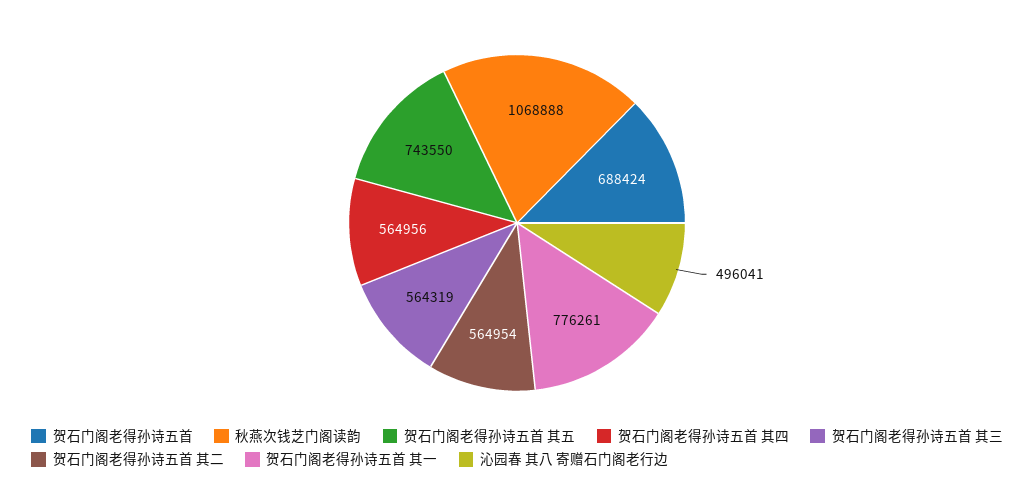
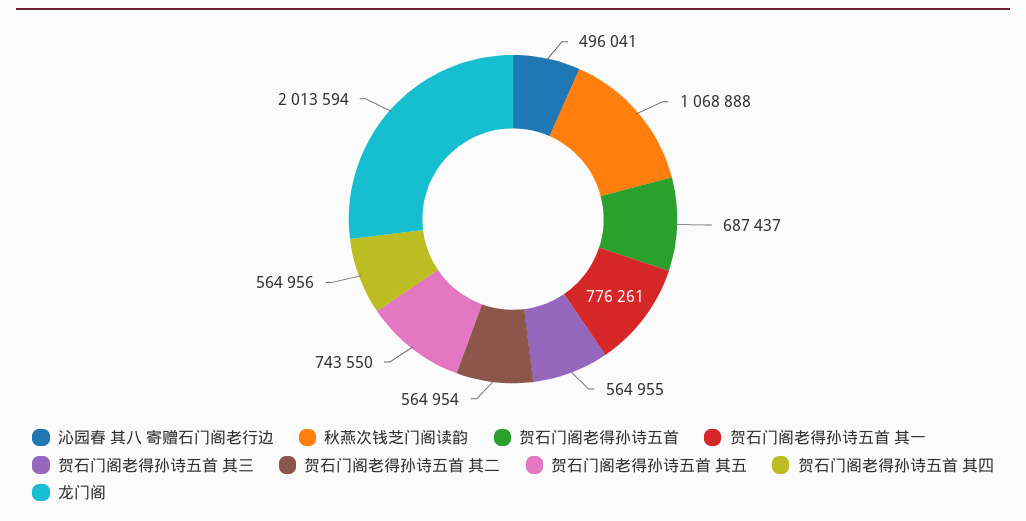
贺石门阁老得孙诗五首: 688424 -> 687437
贺石门阁老得孙诗五首 其三: 564319 -> 564955
龙门阁: none -> 2013594

